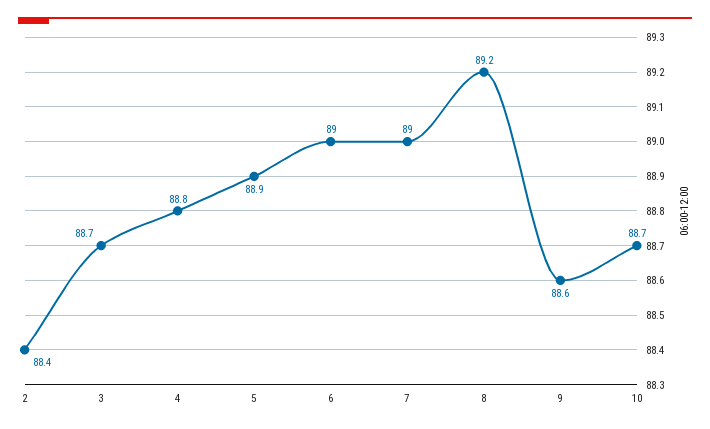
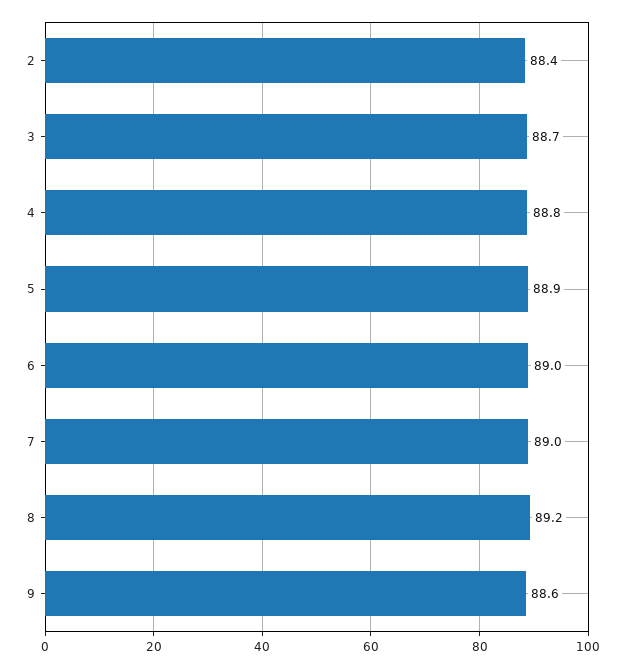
10: 88.7 -> none

